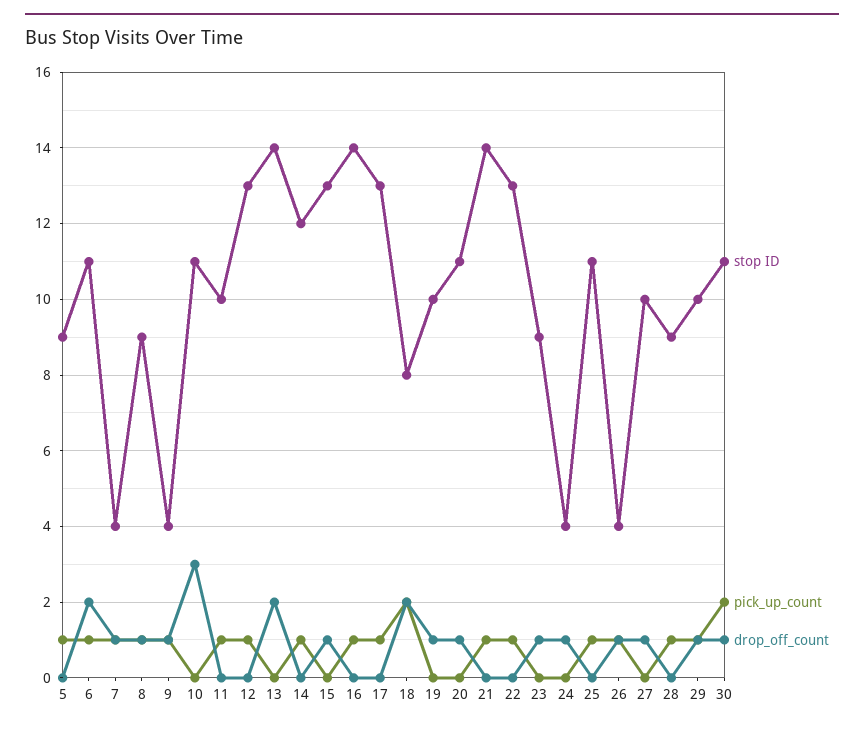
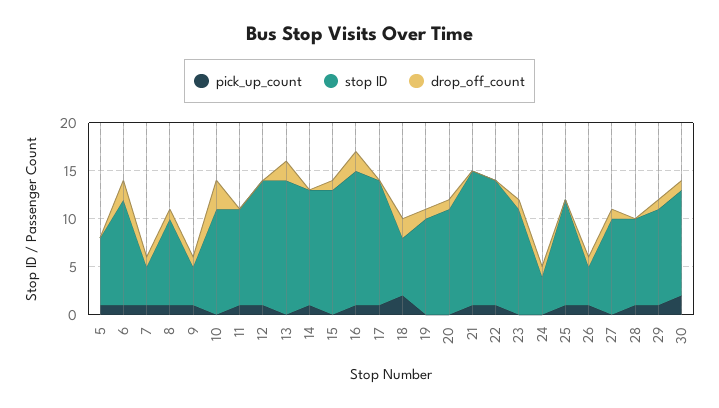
stop ID, 5: 9 -> 7
drop_off_count, 16: 0 -> 2
stop ID, 18: 8 -> 6
stop ID, 23: 9 -> 11

